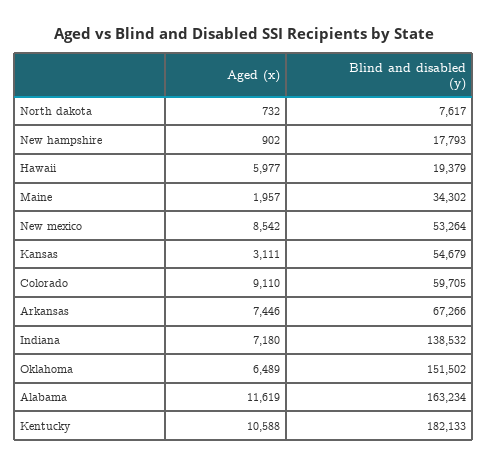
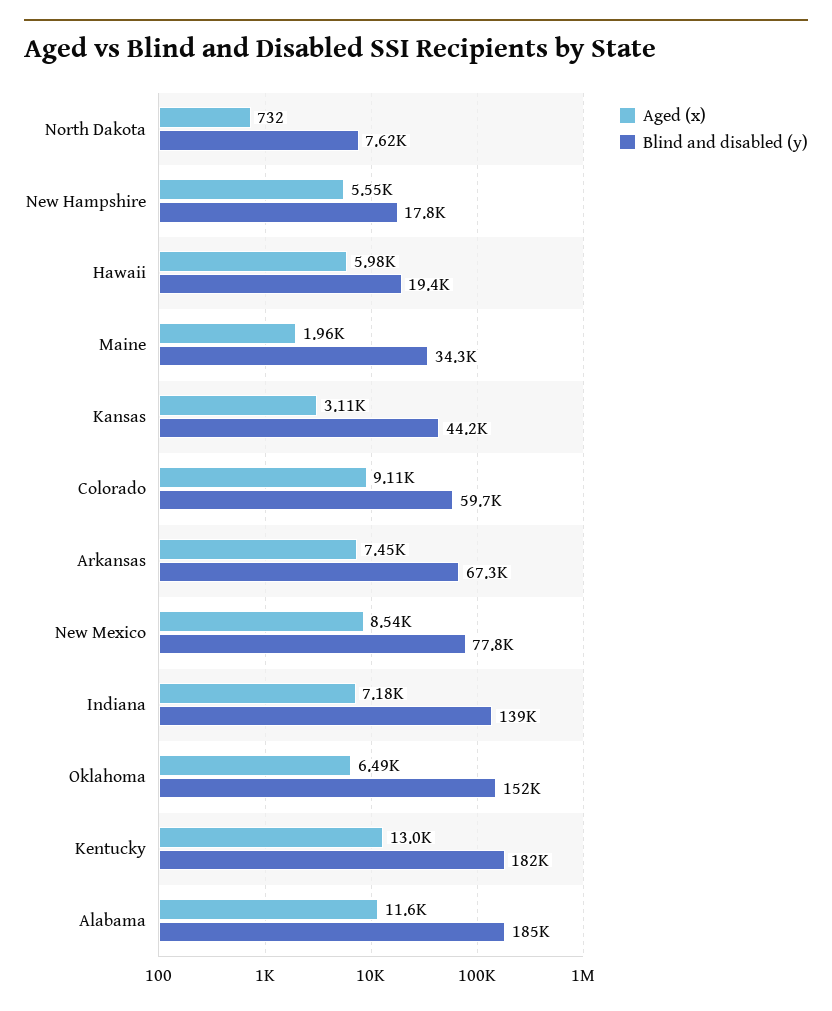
Aged (x), New hampshire: 902 -> 5550
Blind and disabled (y), New mexico: 53264 -> 77800
Blind and disabled (y), Kansas: 54679 -> 44200
Blind and disabled (y), Alabama: 163234 -> 185000
Aged (x), Kentucky: 10588 -> 13000

